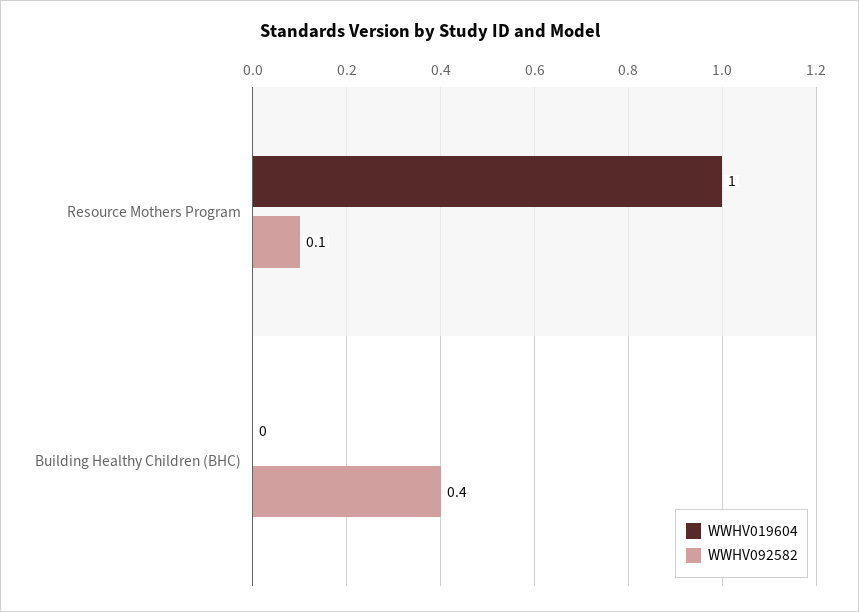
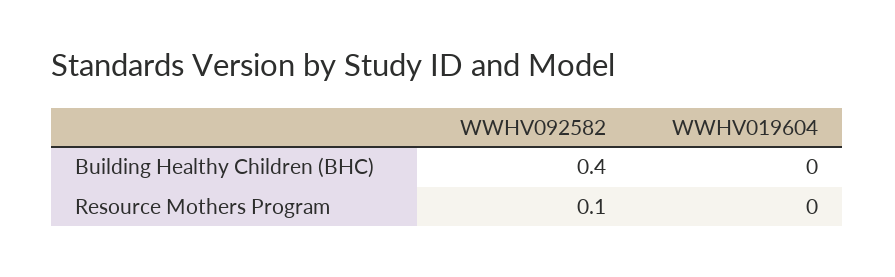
WWHV019604, Resource Mothers Program: 1 -> 0

